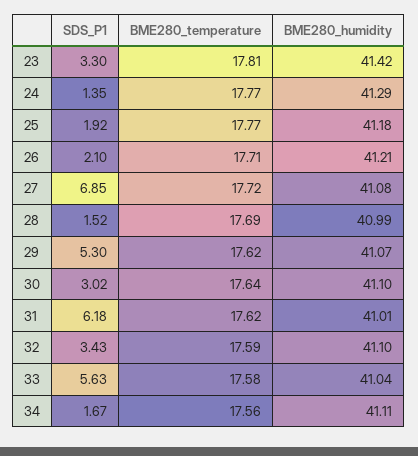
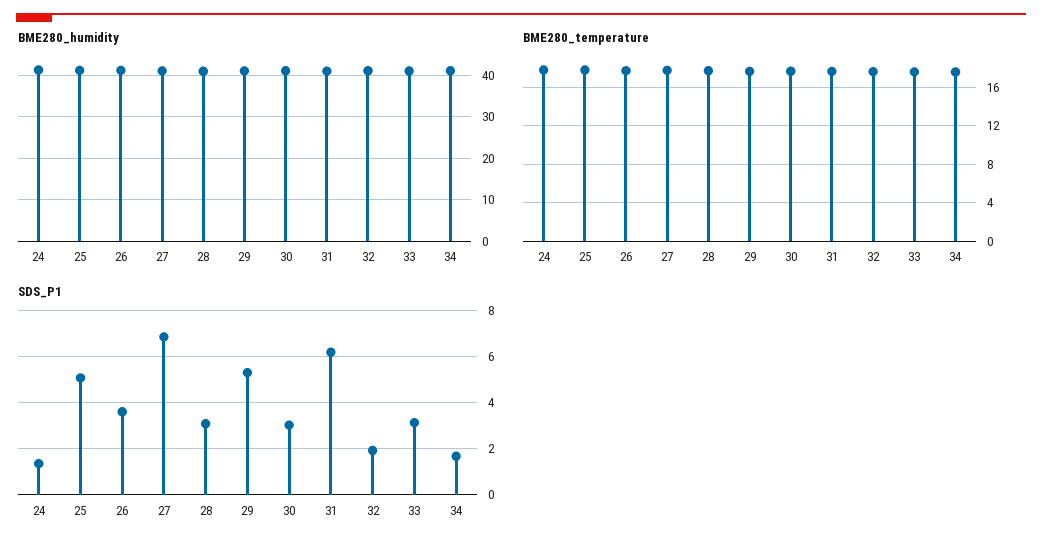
SDS_P1, 23: 3.3 -> none
BME280_temperature, 23: 17.81 -> none
BME280_humidity, 23: 41.42 -> none
SDS_P1, 25: 1.92 -> 5
SDS_P1, 26: 2.1 -> 3.5
SDS_P1, 28: 1.52 -> 3
SDS_P1, 32: 3.43 -> 2
SDS_P1, 33: 5.63 -> 3

